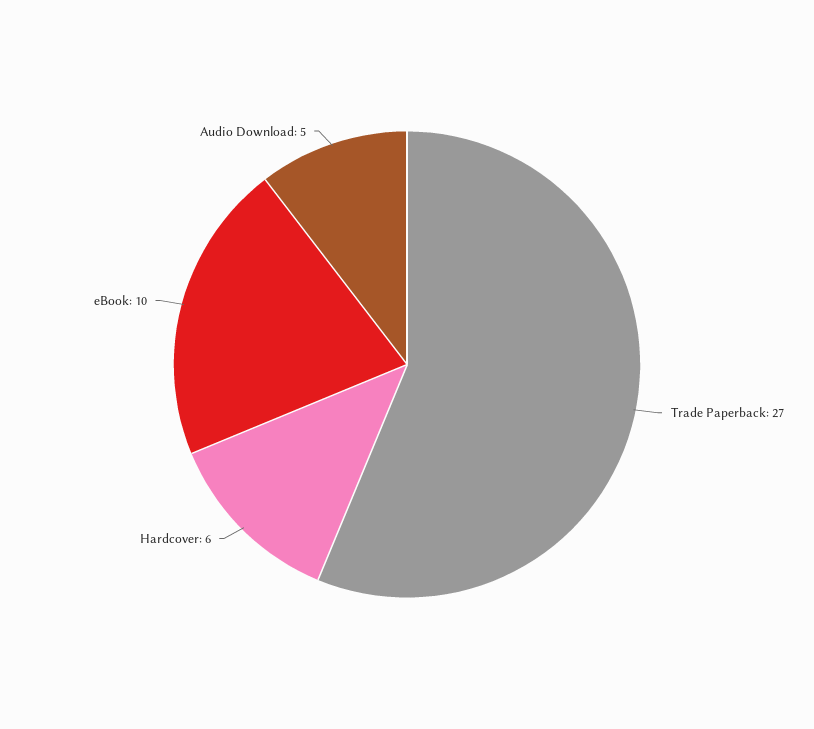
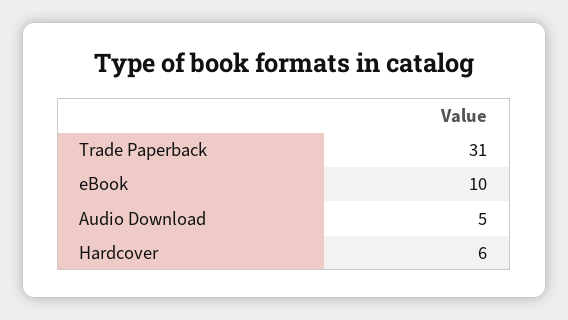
Trade Paperback: 27 -> 31

